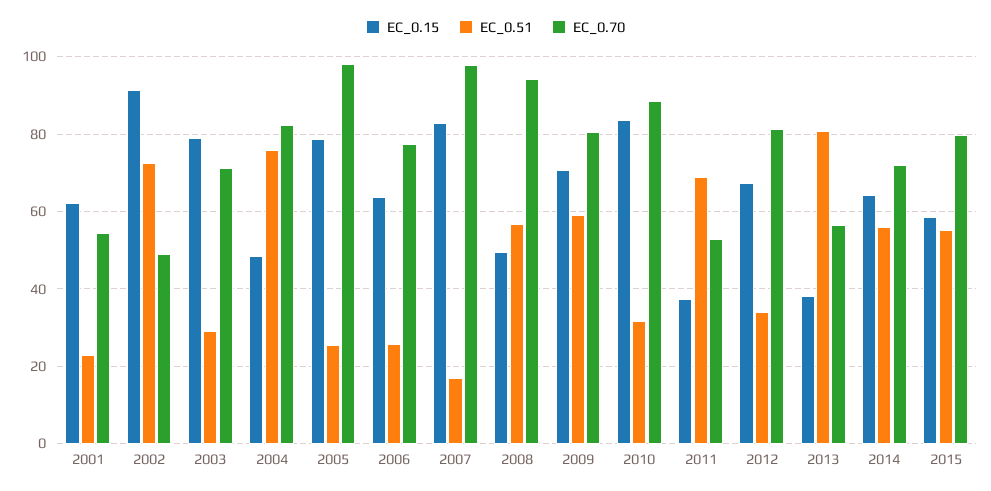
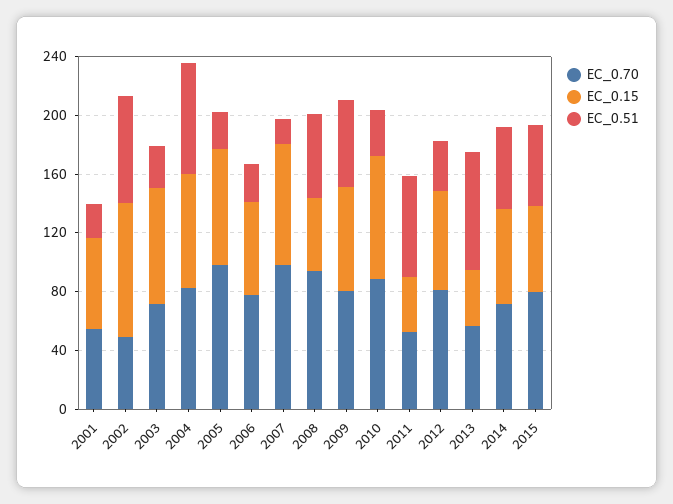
EC_0.15, 2004: 48 -> 80

